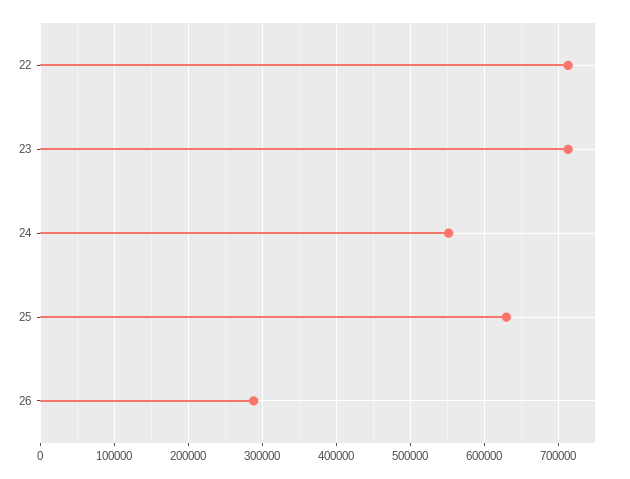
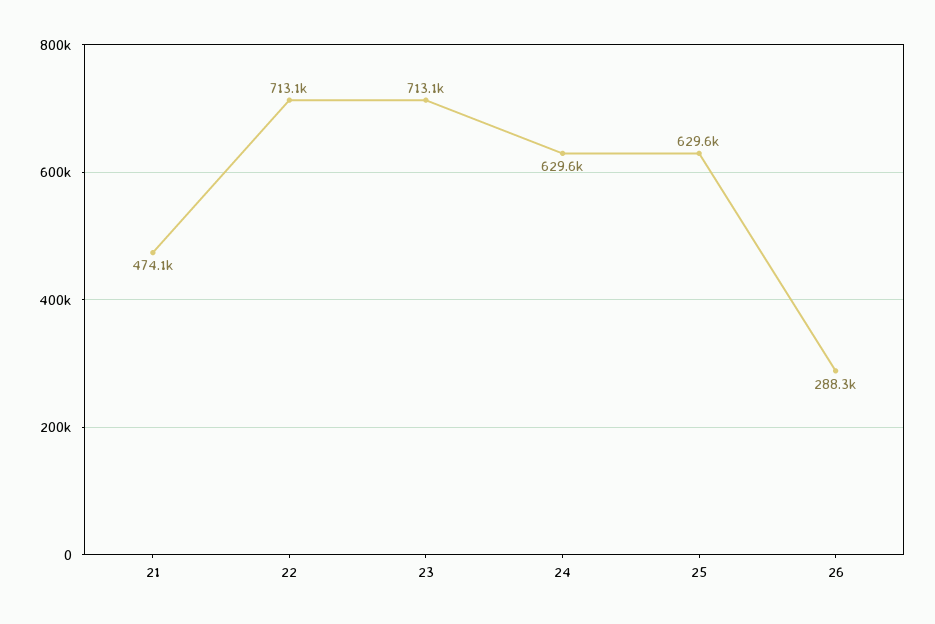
24: 550000 -> 629600
21: none -> 474100

